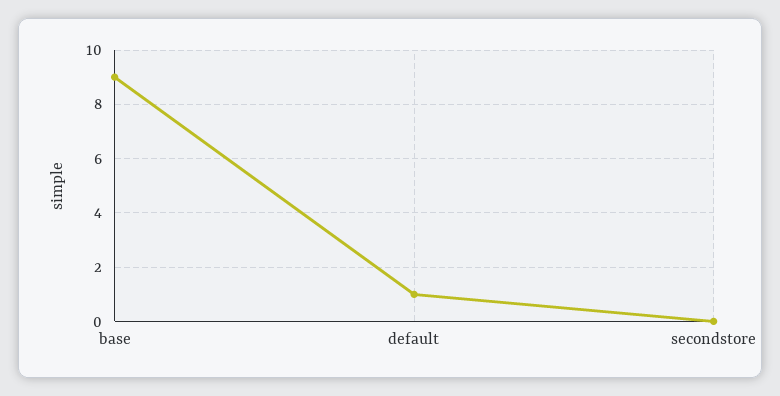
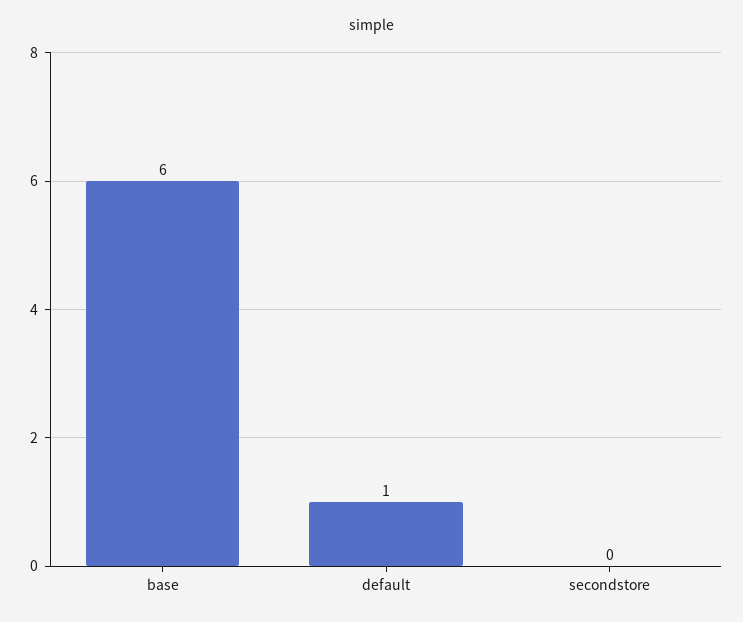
base: 9 -> 6

